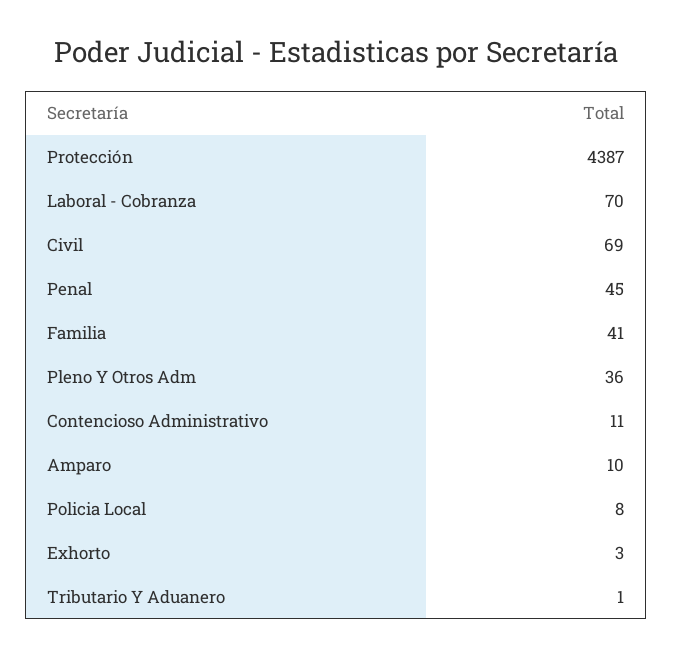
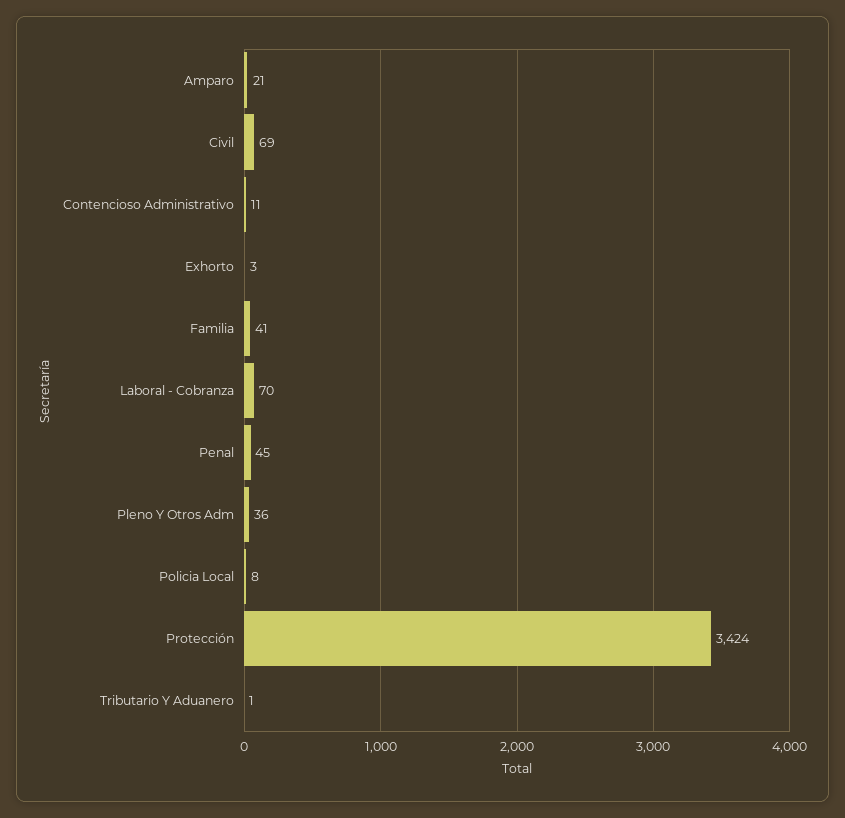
Protección: 4387 -> 3424
Amparo: 10 -> 21

